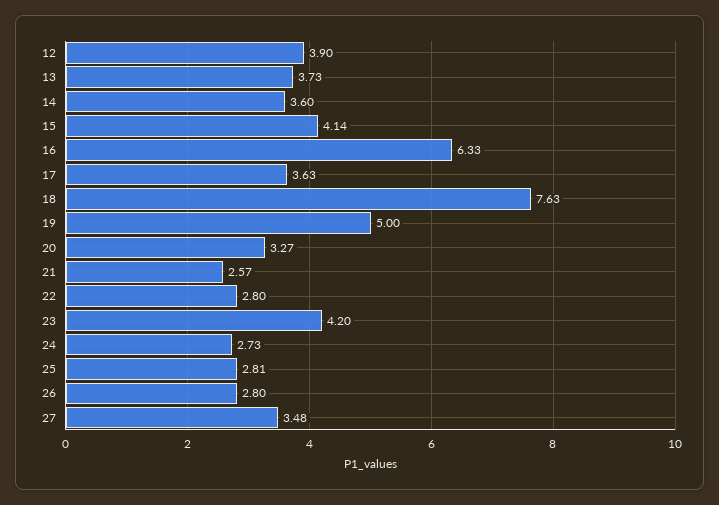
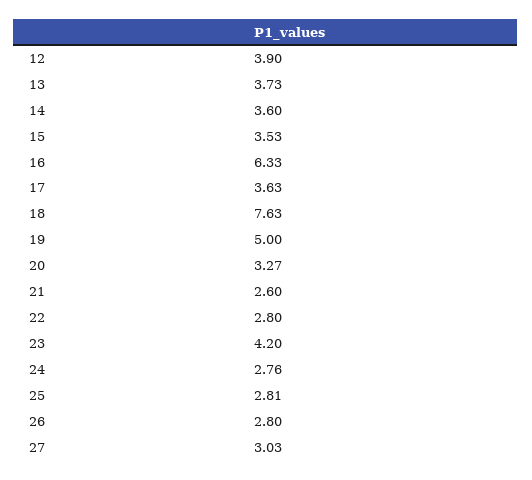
15: 4.14 -> 3.53
21: 2.57 -> 2.6
24: 2.73 -> 2.76
27: 3.48 -> 3.03

